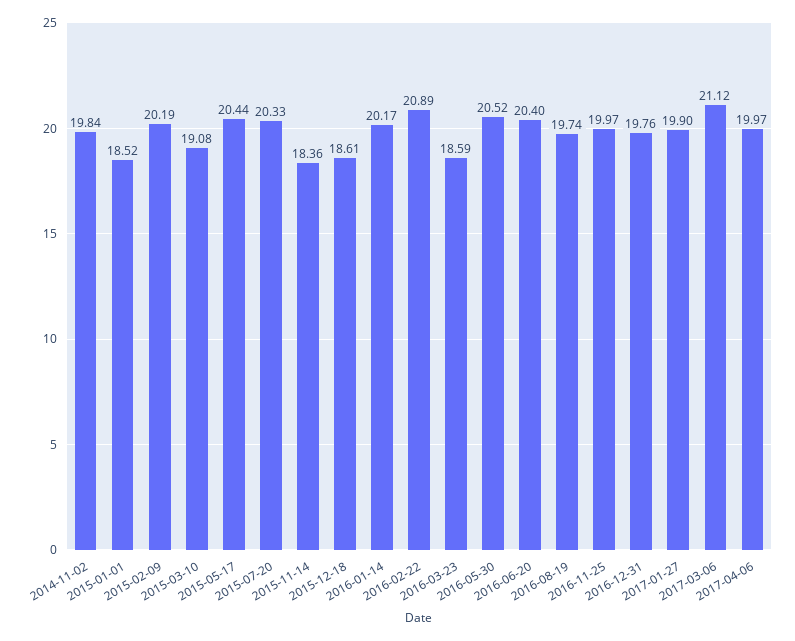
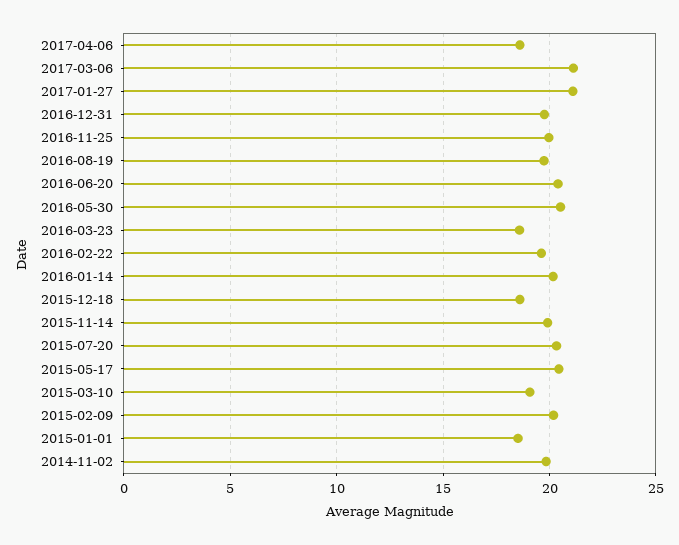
2015-11-14: 18.36 -> 20
2016-02-22: 20.89 -> 19.5
2017-01-27: 19.9 -> 21
2017-04-06: 19.97 -> 18.5

